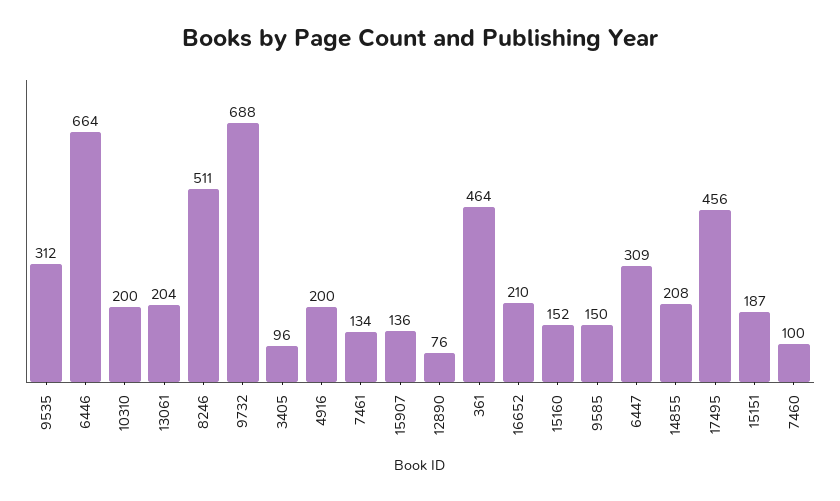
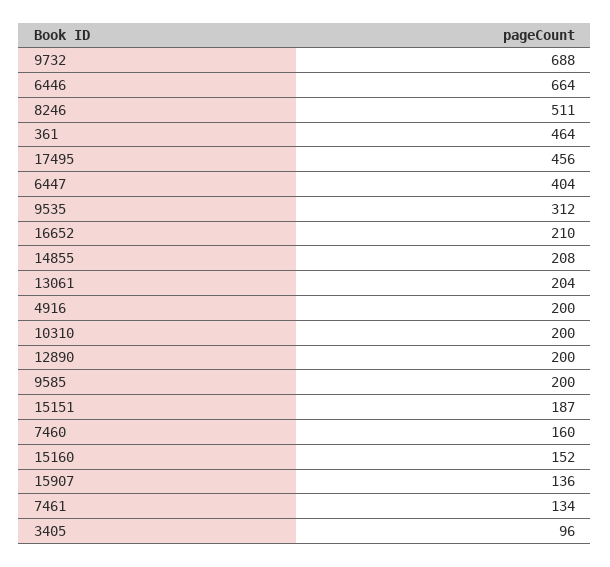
12890: 76 -> 200
9585: 150 -> 200
6447: 309 -> 404
7460: 100 -> 160

